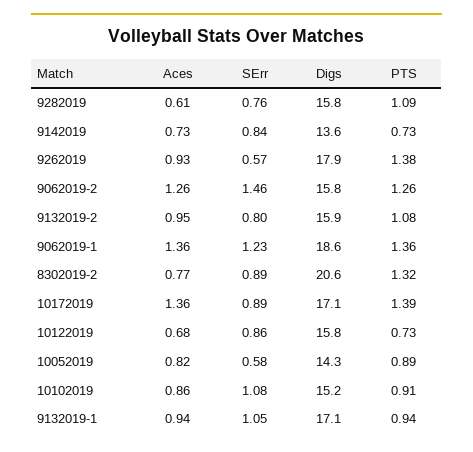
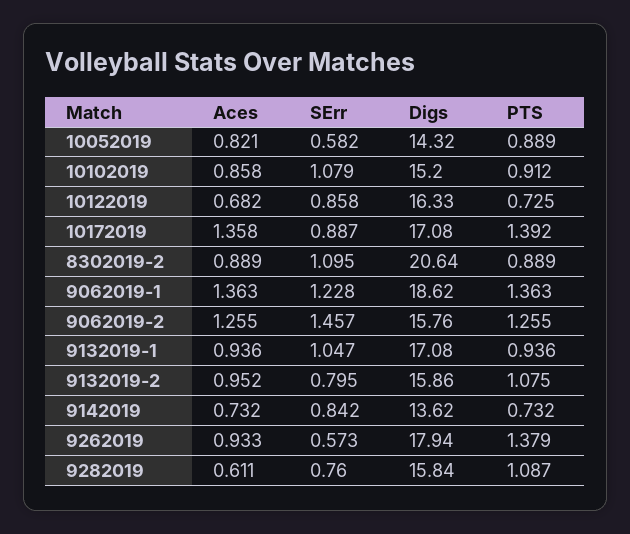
Aces, 8302019-2: 0.77 -> 0.889
SErr, 8302019-2: 0.89 -> 1.095
PTS, 8302019-2: 1.32 -> 0.889
Digs, 10122019: 15.8 -> 16.33

